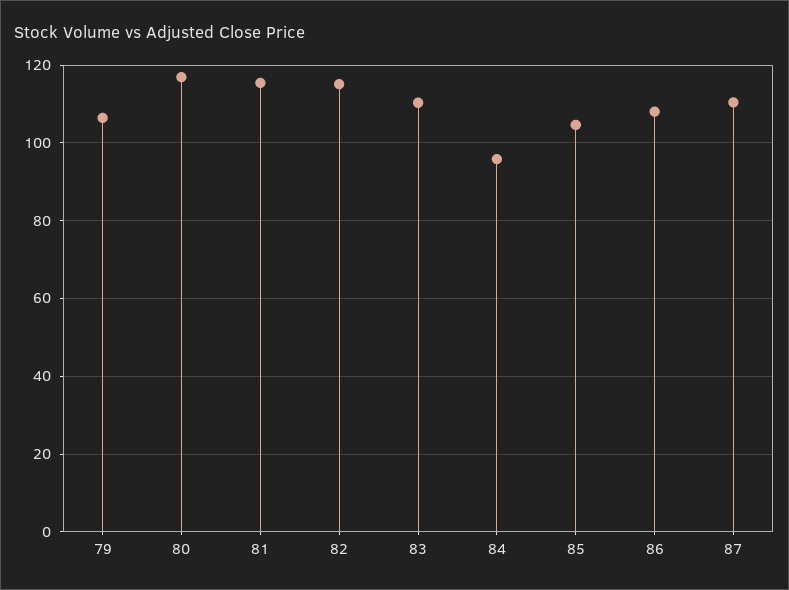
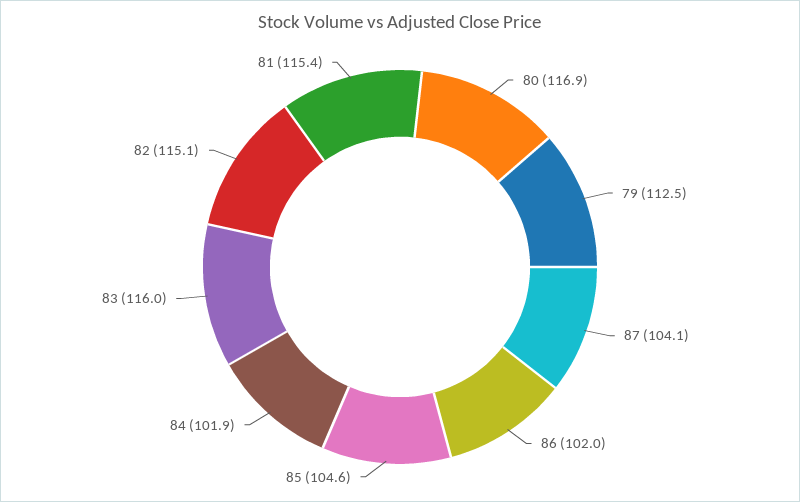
79: 106 -> 112.5
83: 110 -> 116
84: 96 -> 101.9
86: 108 -> 102
87: 110 -> 104.1

